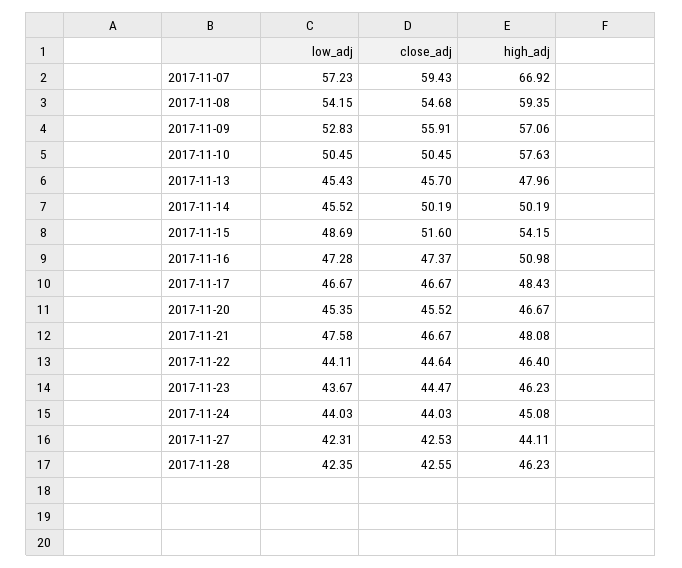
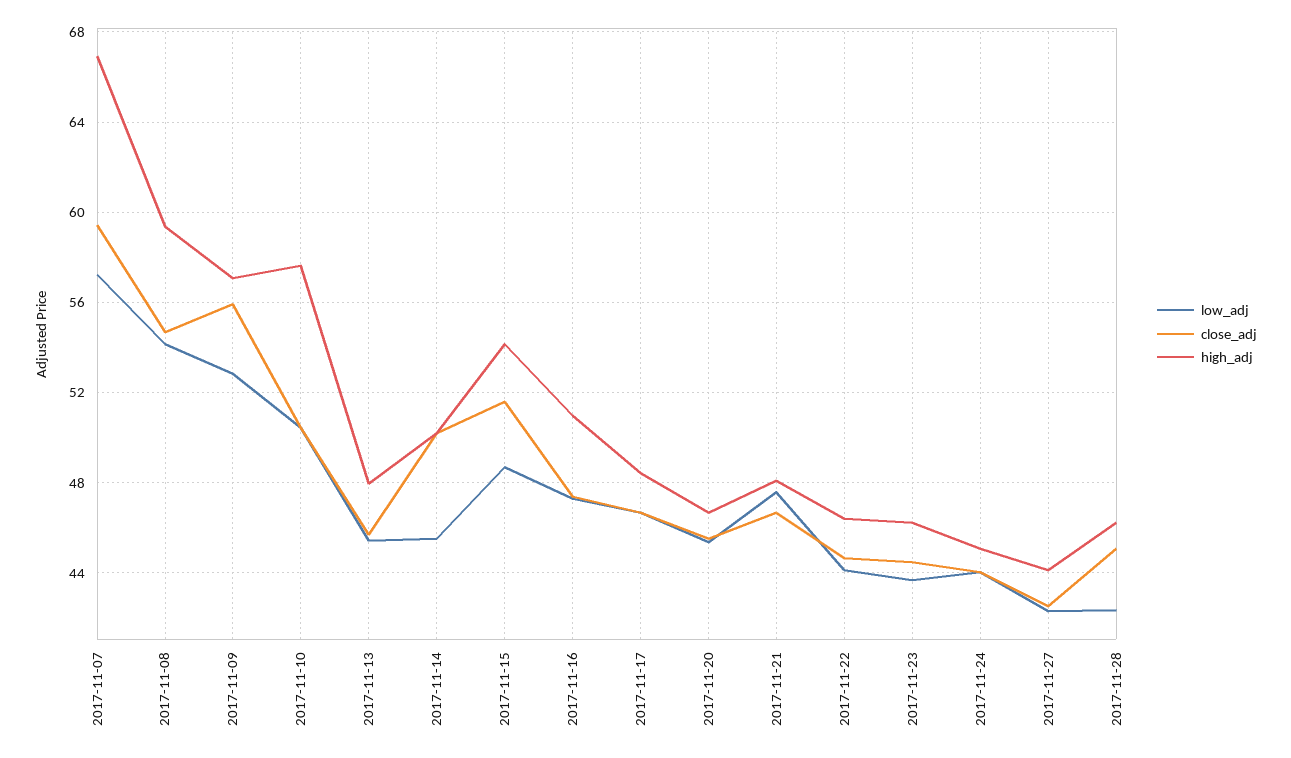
close_adj, 2017-11-28: 42.55 -> 45

